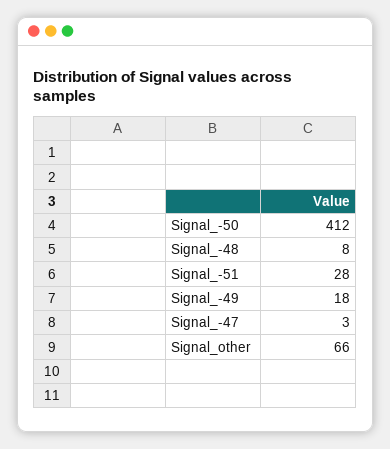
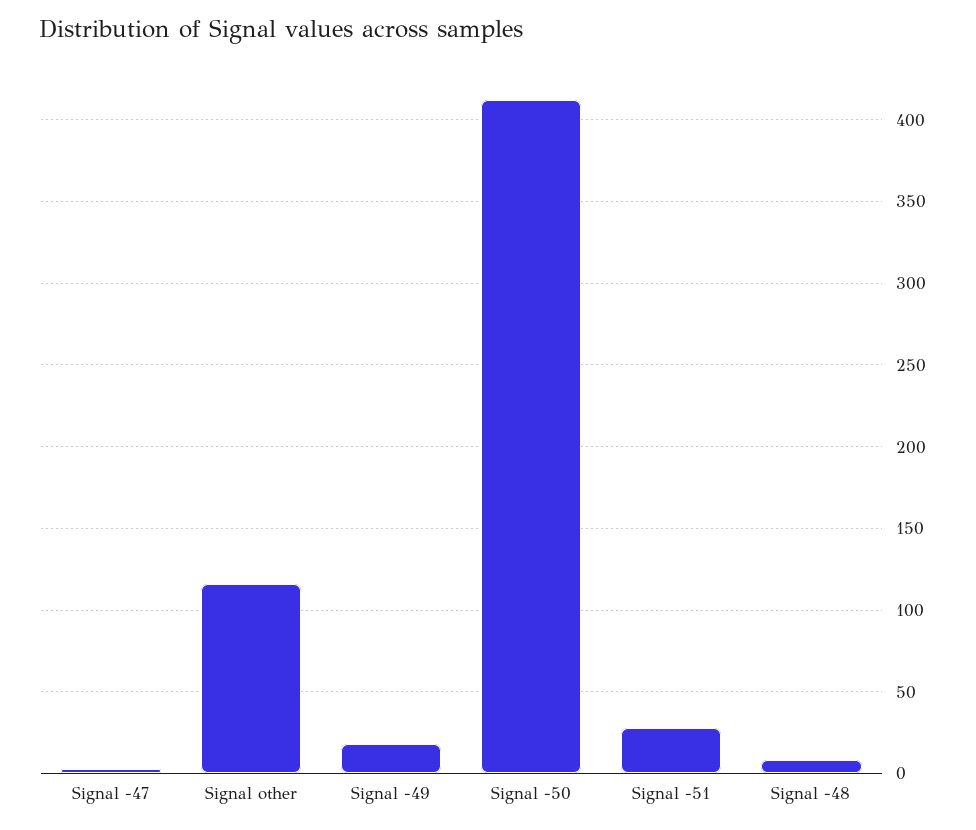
Signal_other: 66 -> 115

